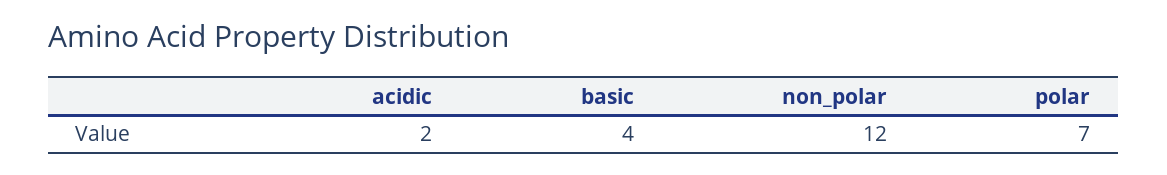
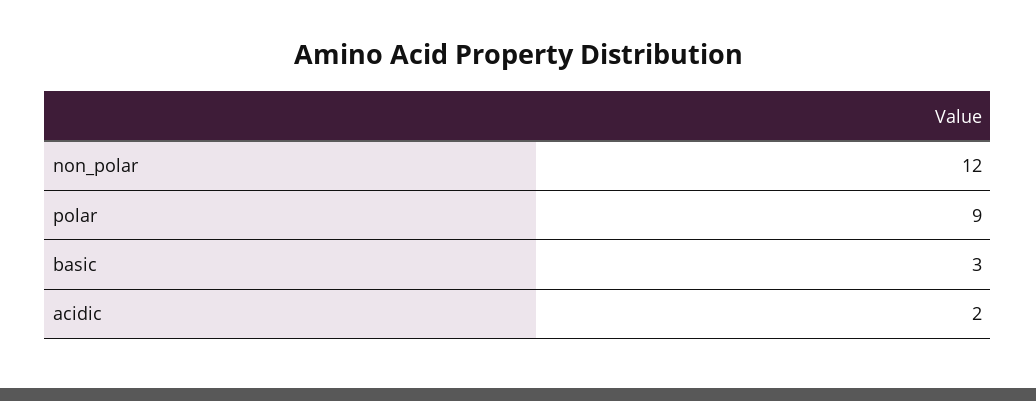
basic: 4 -> 3
polar: 7 -> 9

